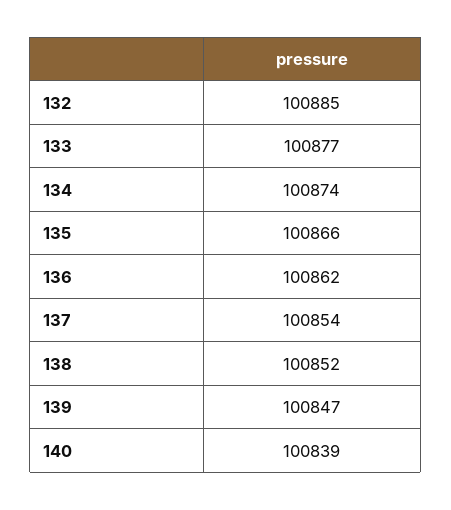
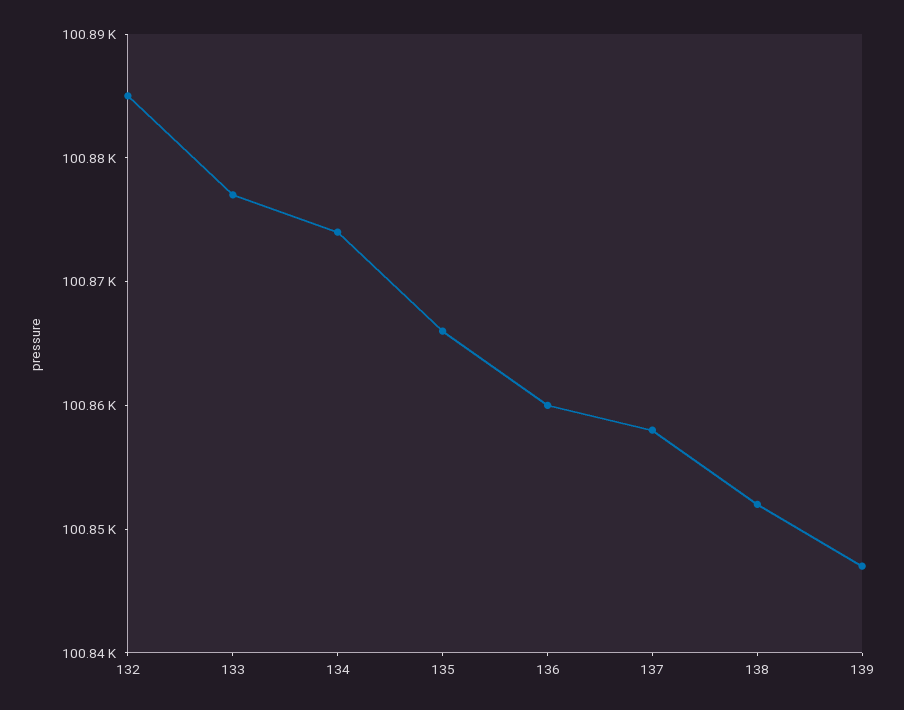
136: 100862 -> 100860
137: 100854 -> 100858
140: 100839 -> none

